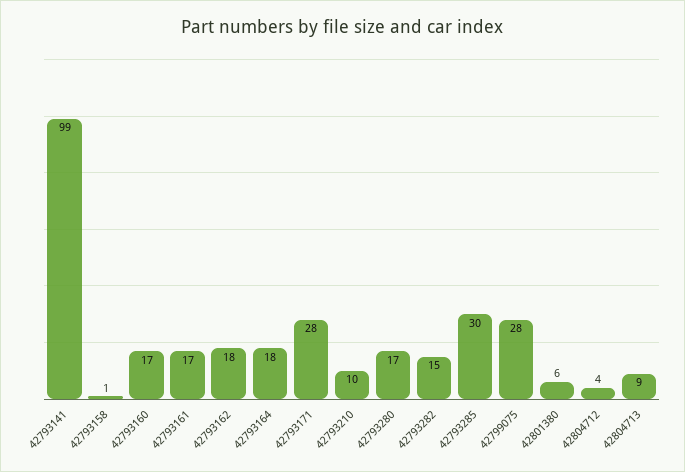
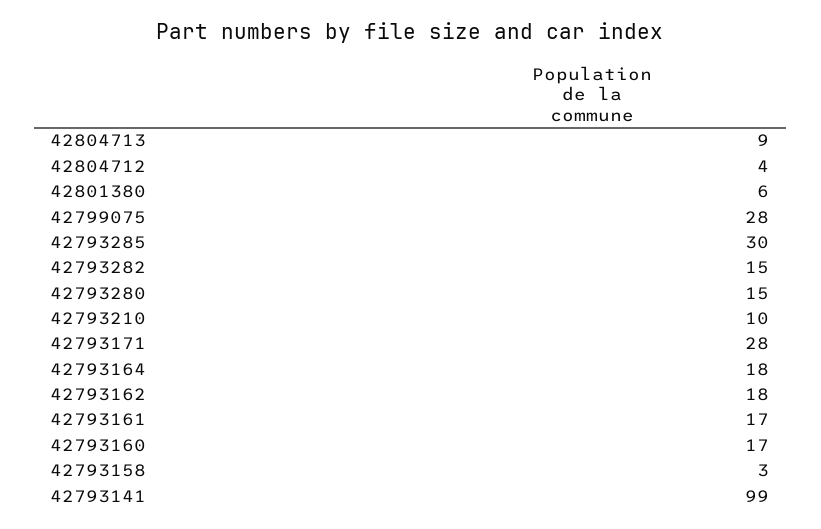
42793158: 1 -> 3
42793280: 17 -> 15

